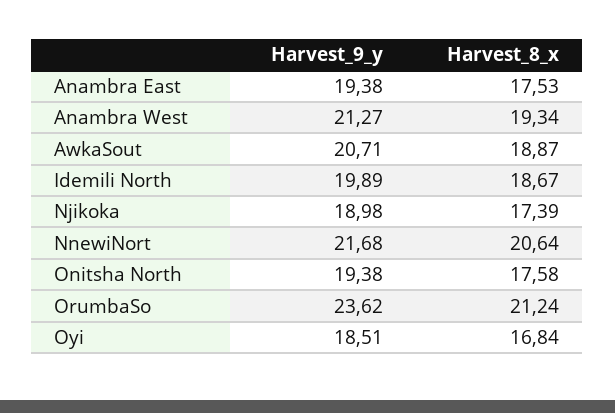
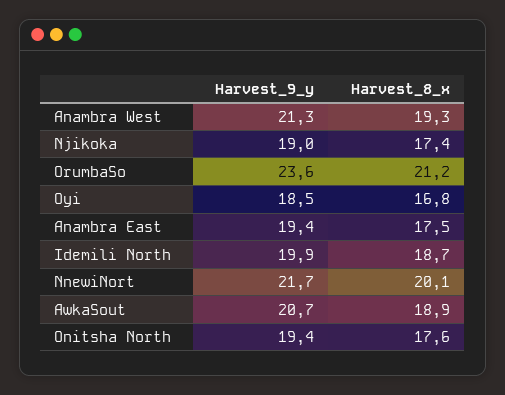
Harvest_8_x, NnewiNort: 20.64 -> 20.1

